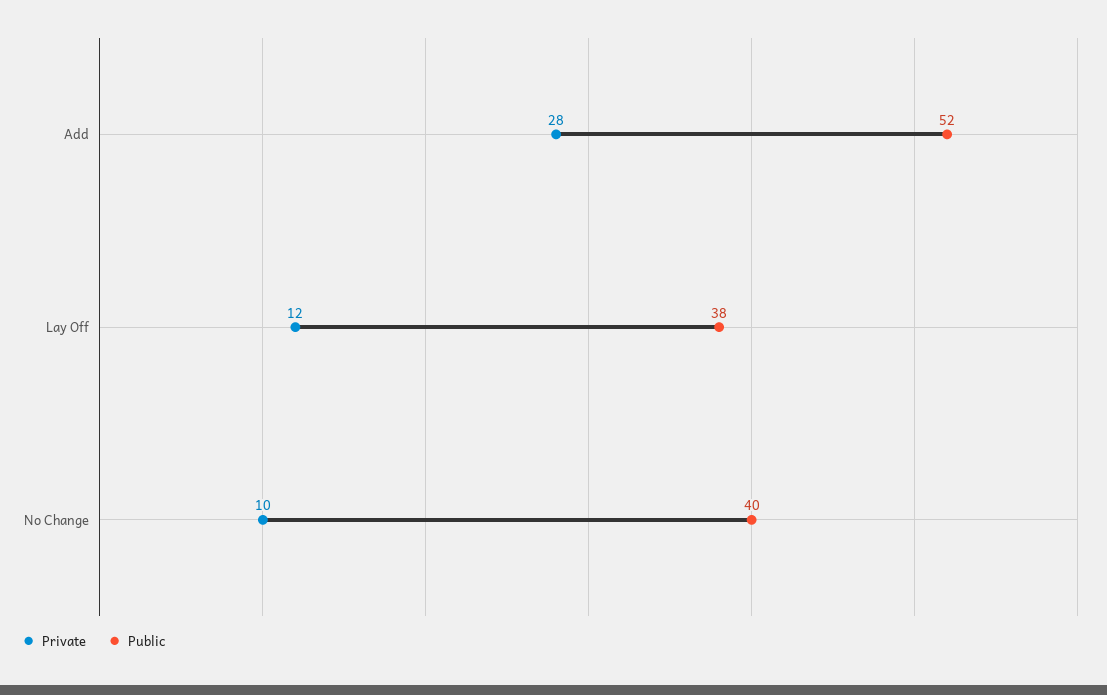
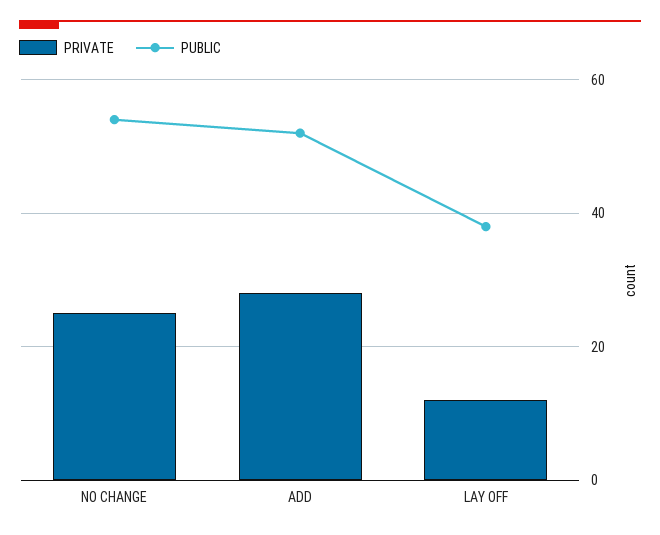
Private, No Change: 10 -> 25
Public, No Change: 40 -> 55

